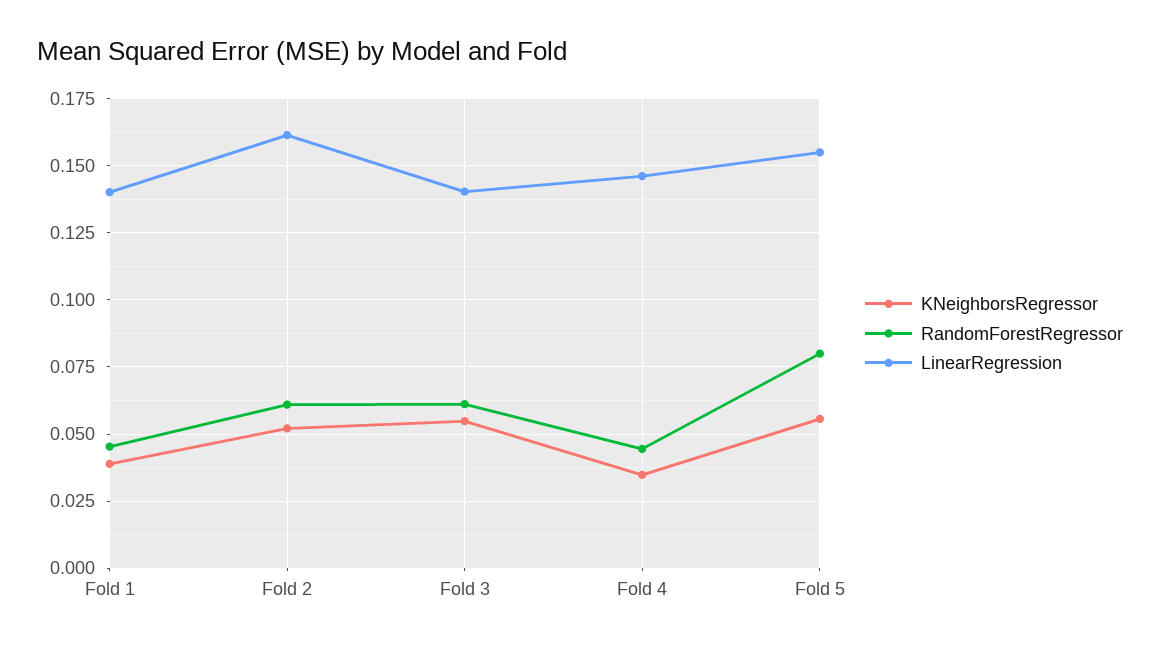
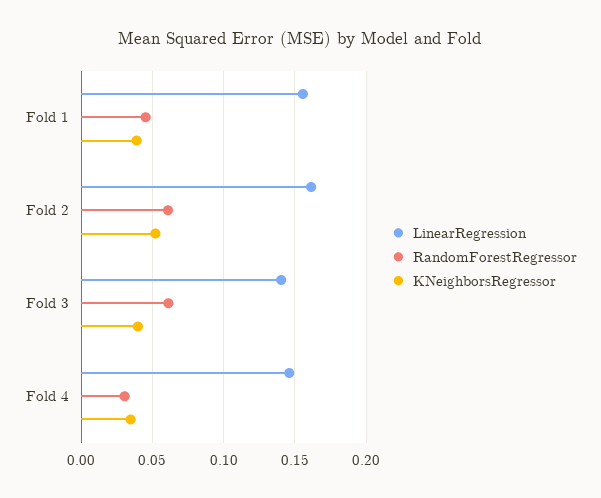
LinearRegression, Fold 1: 0.14 -> 0.155
KNeighborsRegressor, Fold 3: 0.055 -> 0.04
RandomForestRegressor, Fold 4: 0.045 -> 0.03
KNeighborsRegressor, Fold 5: 0.055 -> none
RandomForestRegressor, Fold 5: 0.08 -> none
LinearRegression, Fold 5: 0.155 -> none

